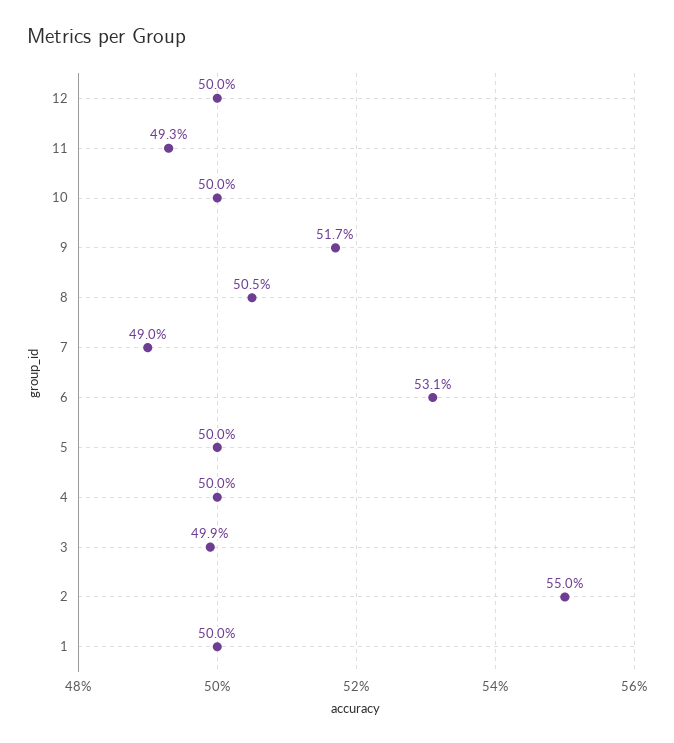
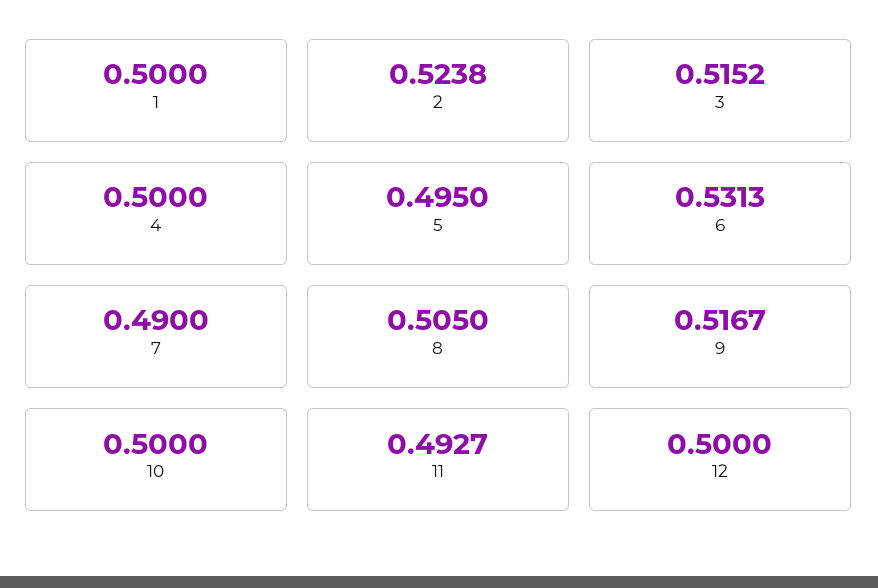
5: 0.5 -> 0.495
3: 0.499 -> 0.5152
2: 0.55 -> 0.5238

